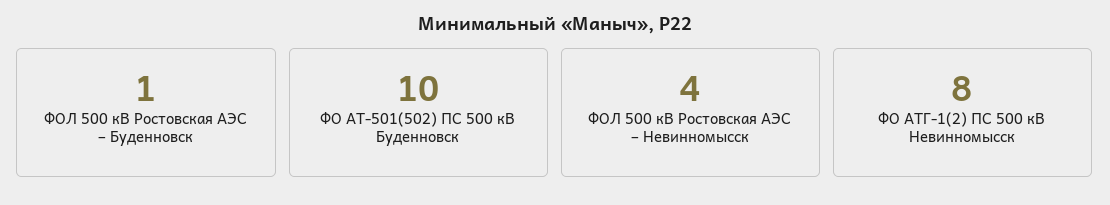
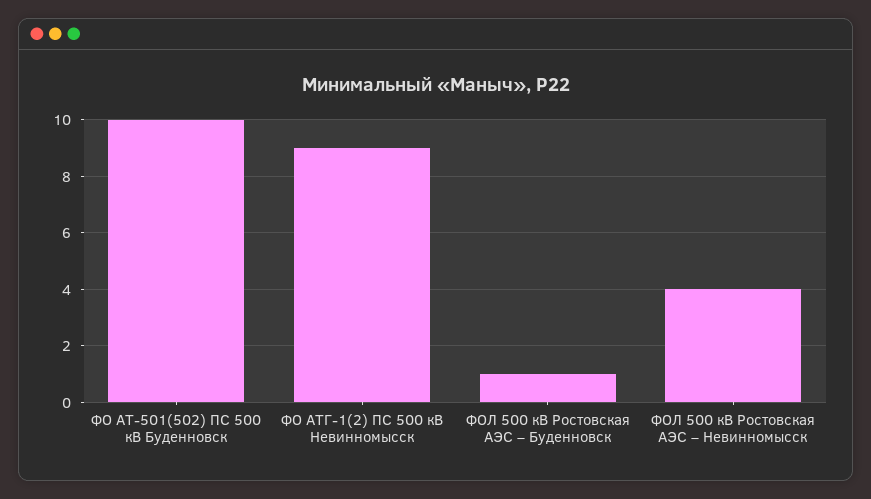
ФО АТГ-1(2) ПС 500 кВ Невинномысск: 8 -> 9

